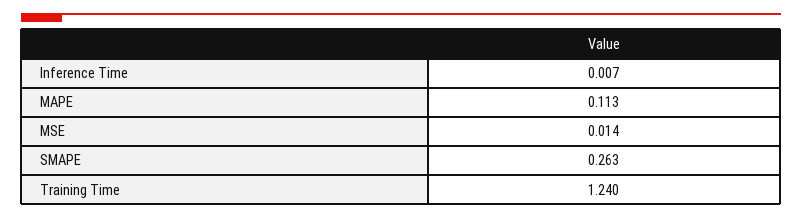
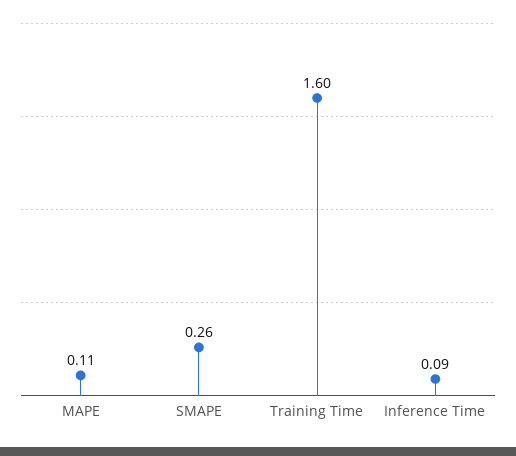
Inference Time: 0.007 -> 0.09
MSE: 0.014 -> none
Training Time: 1.24 -> 1.6

